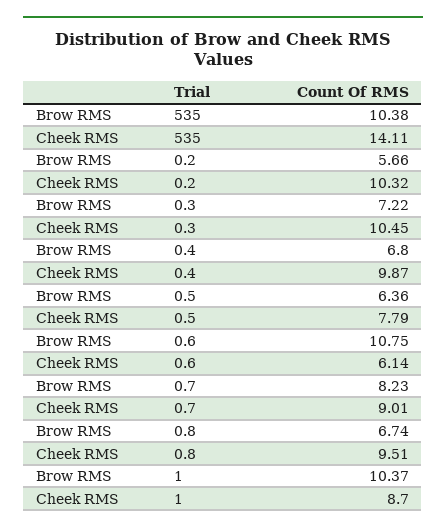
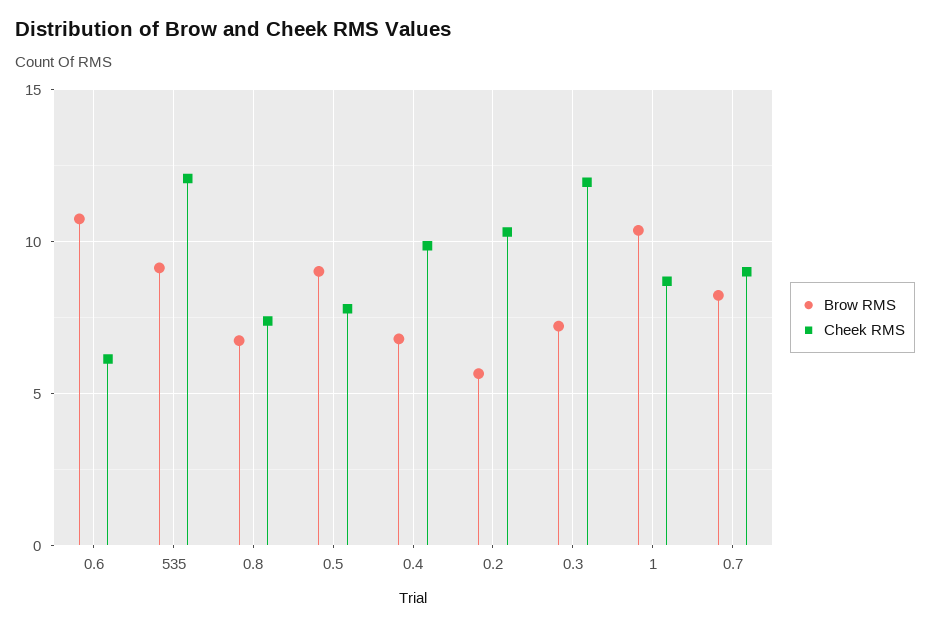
Brow RMS, 535: 10.38 -> 9
Cheek RMS, 535: 14.11 -> 12
Cheek RMS, 0.3: 10.45 -> 12
Brow RMS, 0.5: 6.36 -> 9
Cheek RMS, 0.8: 9.51 -> 7.5

